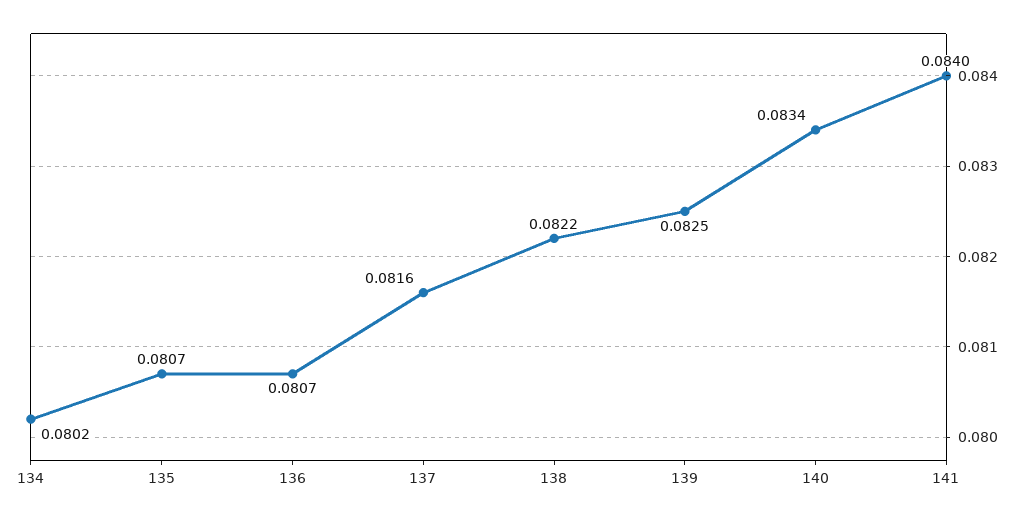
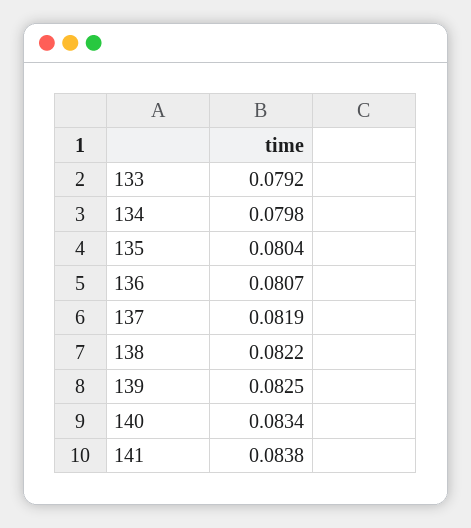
134: 0.0802 -> 0.0798
135: 0.0807 -> 0.0804
137: 0.0816 -> 0.0819
141: 0.084 -> 0.0838
133: none -> 0.0792

